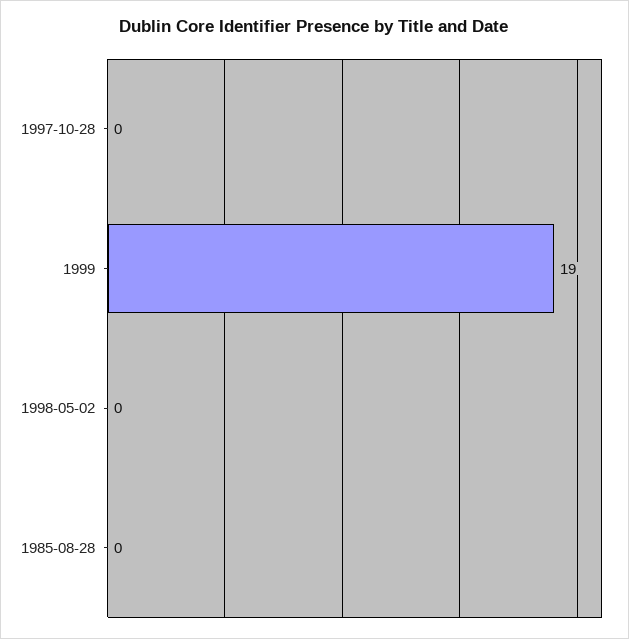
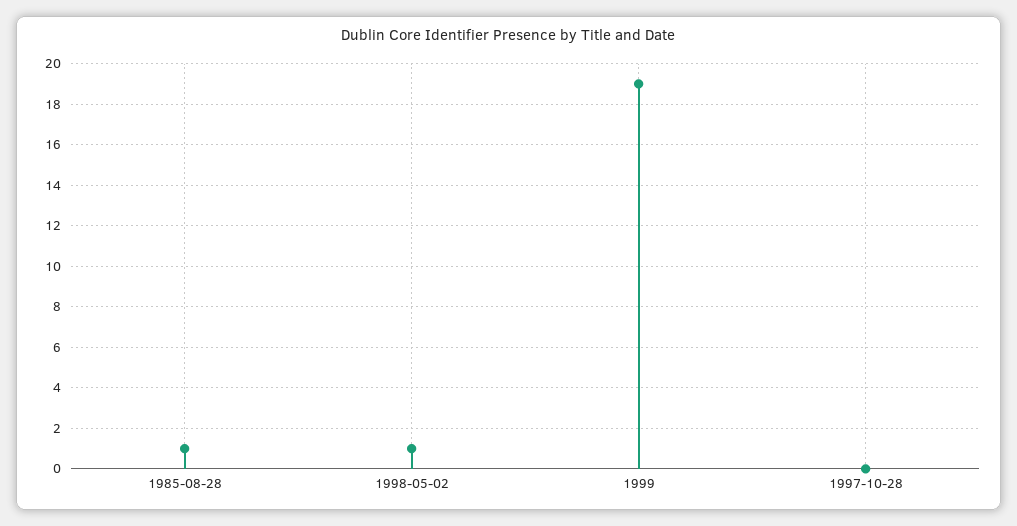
1998-05-02: 0 -> 1
1985-08-28: 0 -> 1

